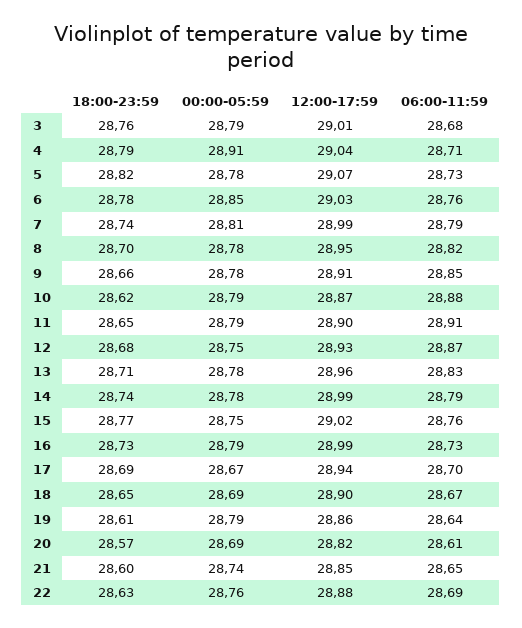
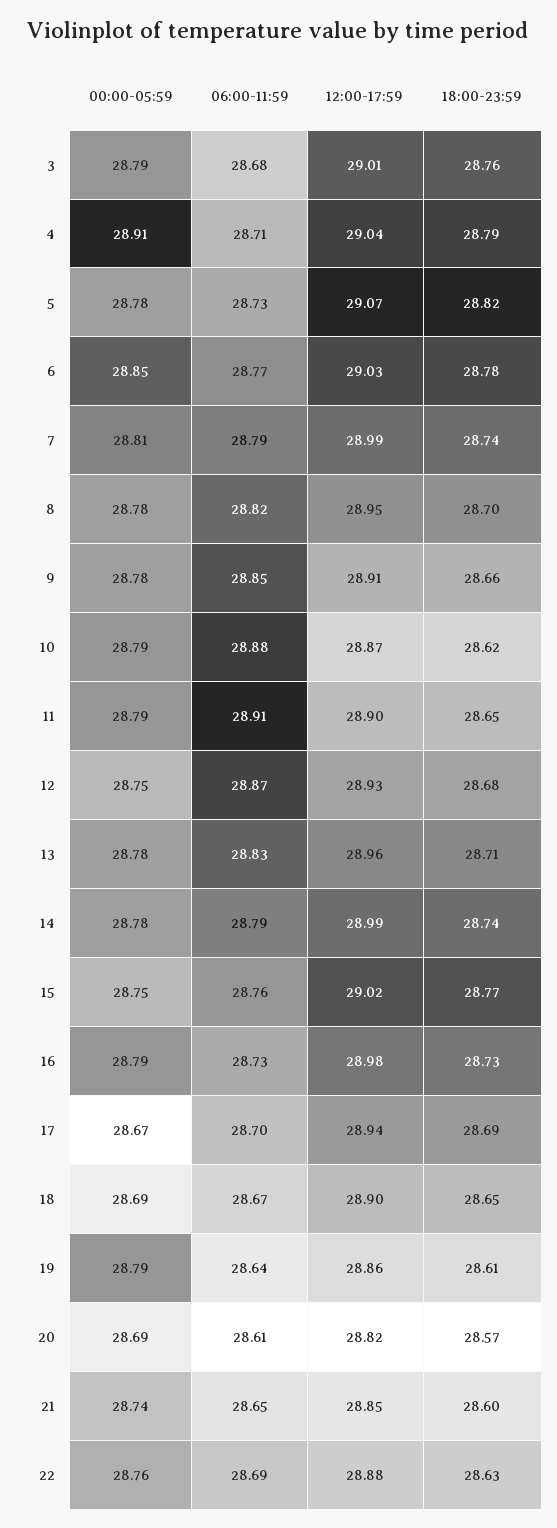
06:00-11:59, 6: 28.76 -> 28.77
12:00-17:59, 16: 28.99 -> 28.98

